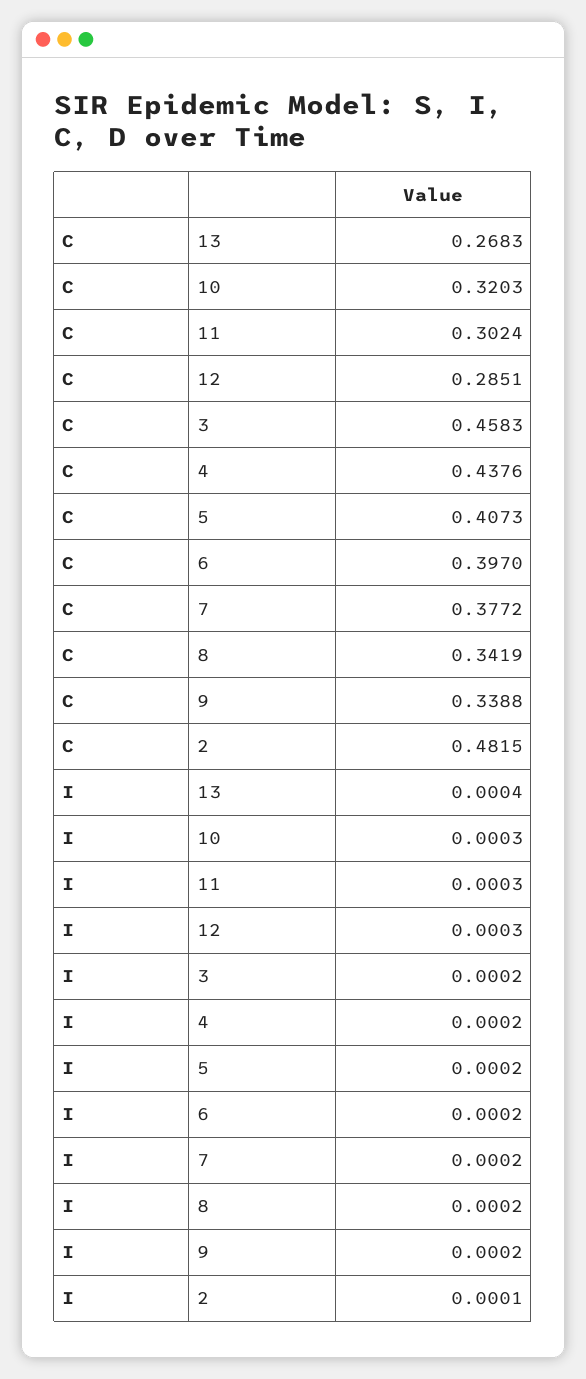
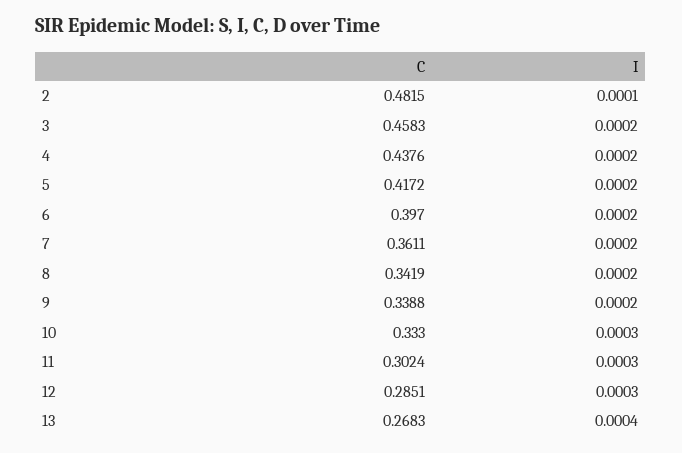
C, 10: 0.3203 -> 0.333
C, 5: 0.4073 -> 0.4172
C, 7: 0.3772 -> 0.3611

